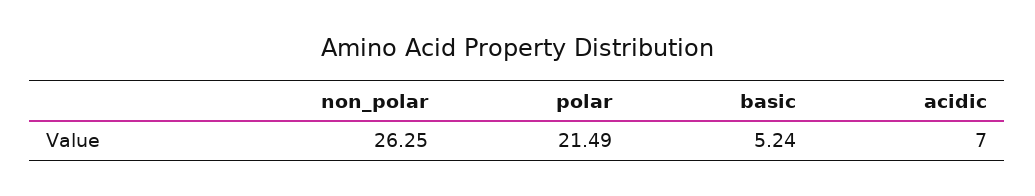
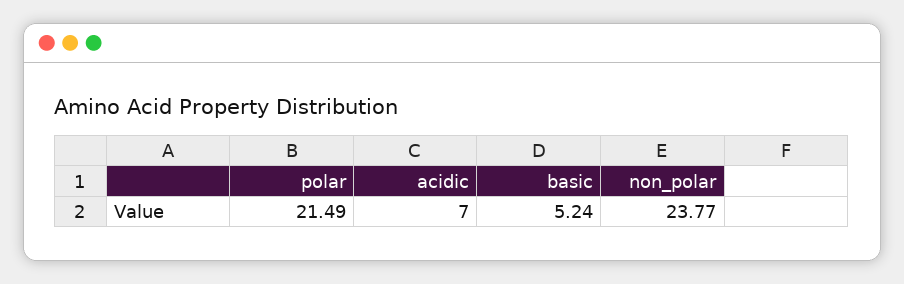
non_polar: 26.25 -> 23.77

